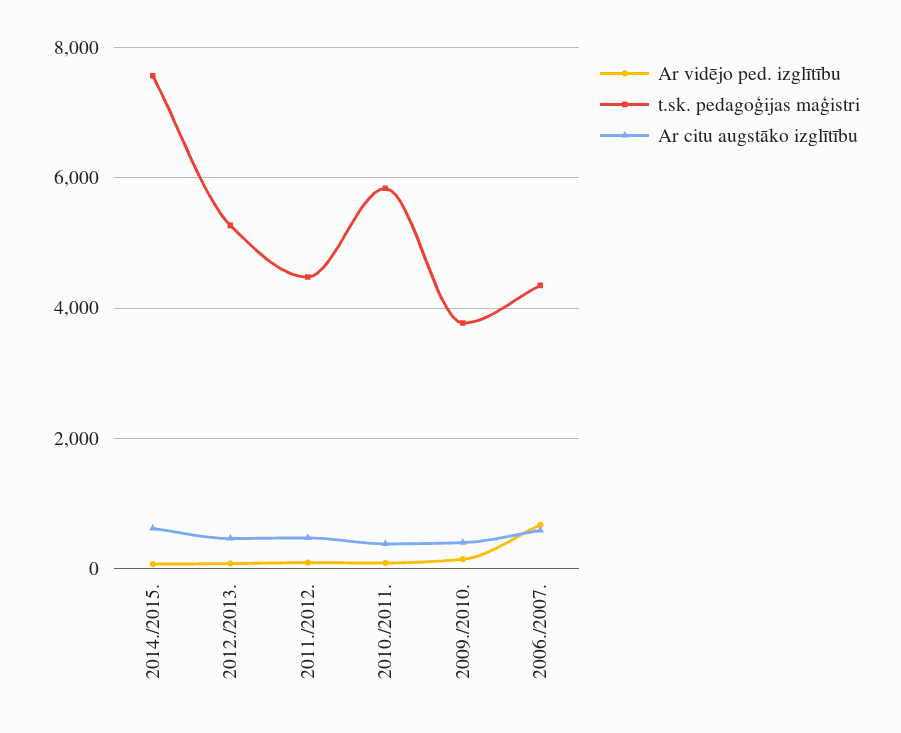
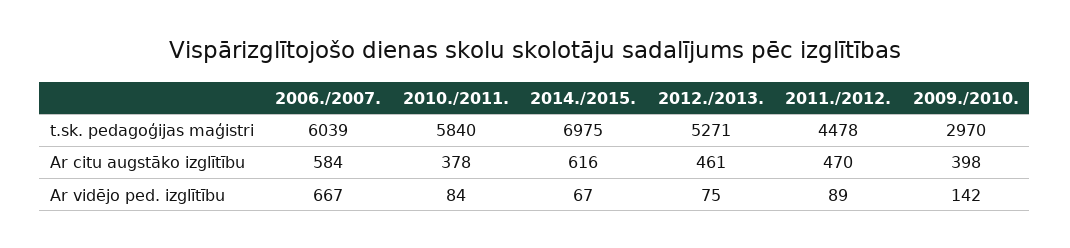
t.sk. pedagoģijas maģistri, 2014./2015.: 7600 -> 6975
t.sk. pedagoģijas maģistri, 2009./2010.: 3800 -> 2970
t.sk. pedagoģijas maģistri, 2006./2007.: 4400 -> 6039

